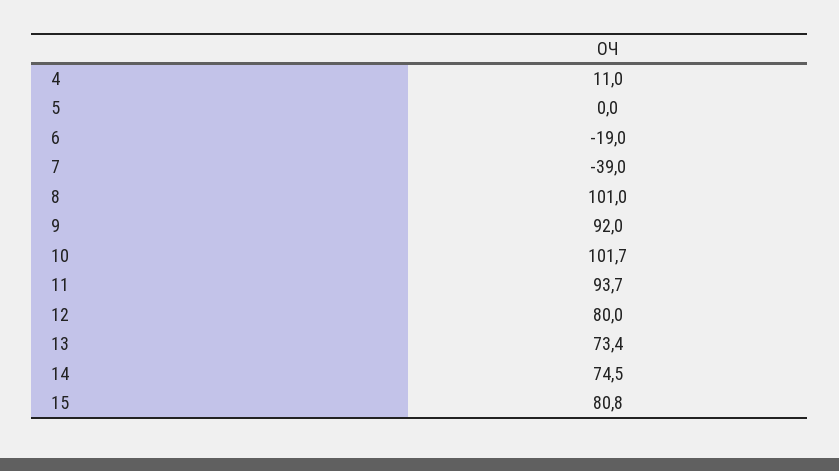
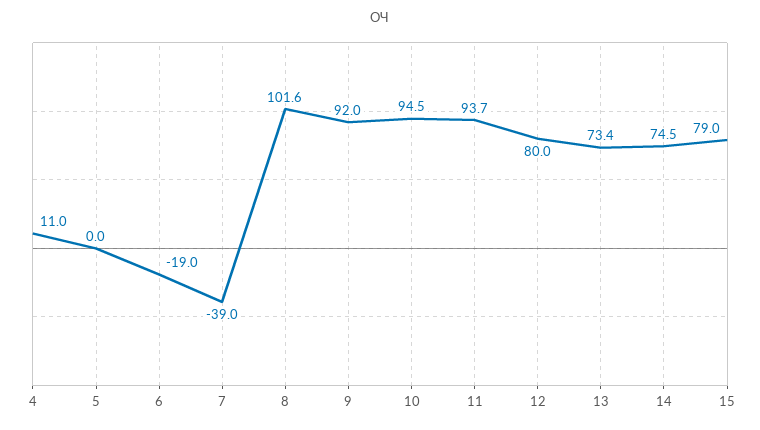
8: 101 -> 101.6
10: 101.7 -> 94.5
15: 80.8 -> 79

